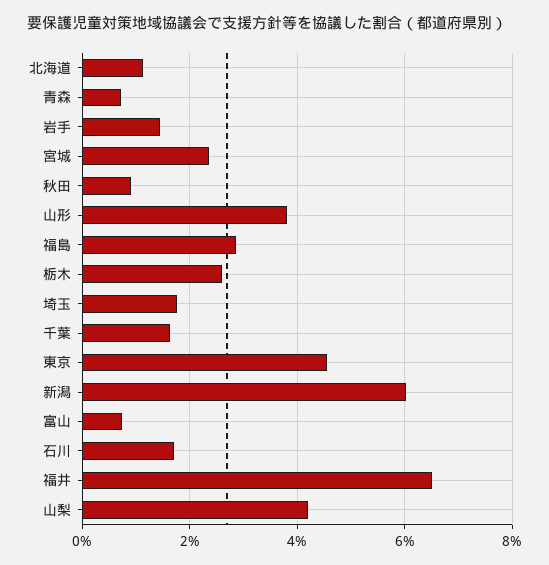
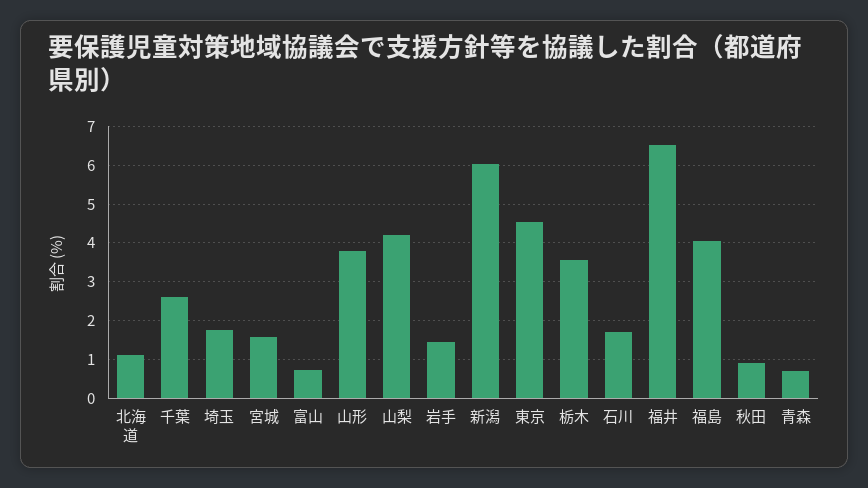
宮城: 2.4 -> 1.6
福島: 2.8 -> 4
栃木: 2.6 -> 3.6
千葉: 1.6 -> 2.6

